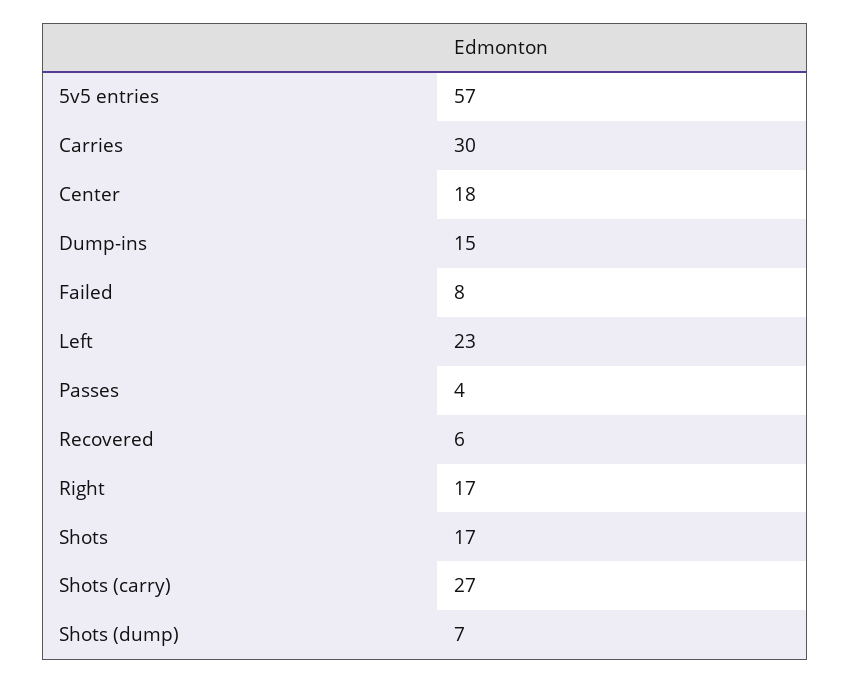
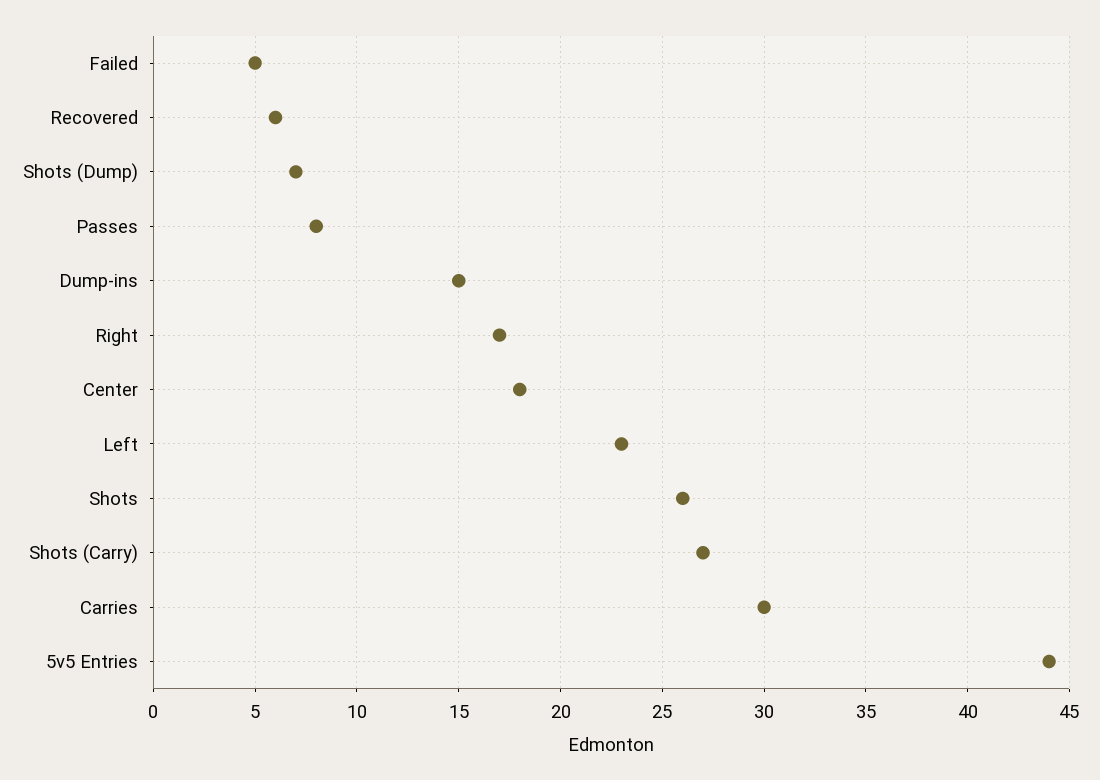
5v5 entries: 57 -> 44
Failed: 8 -> 5
Passes: 4 -> 8
Shots: 17 -> 26

